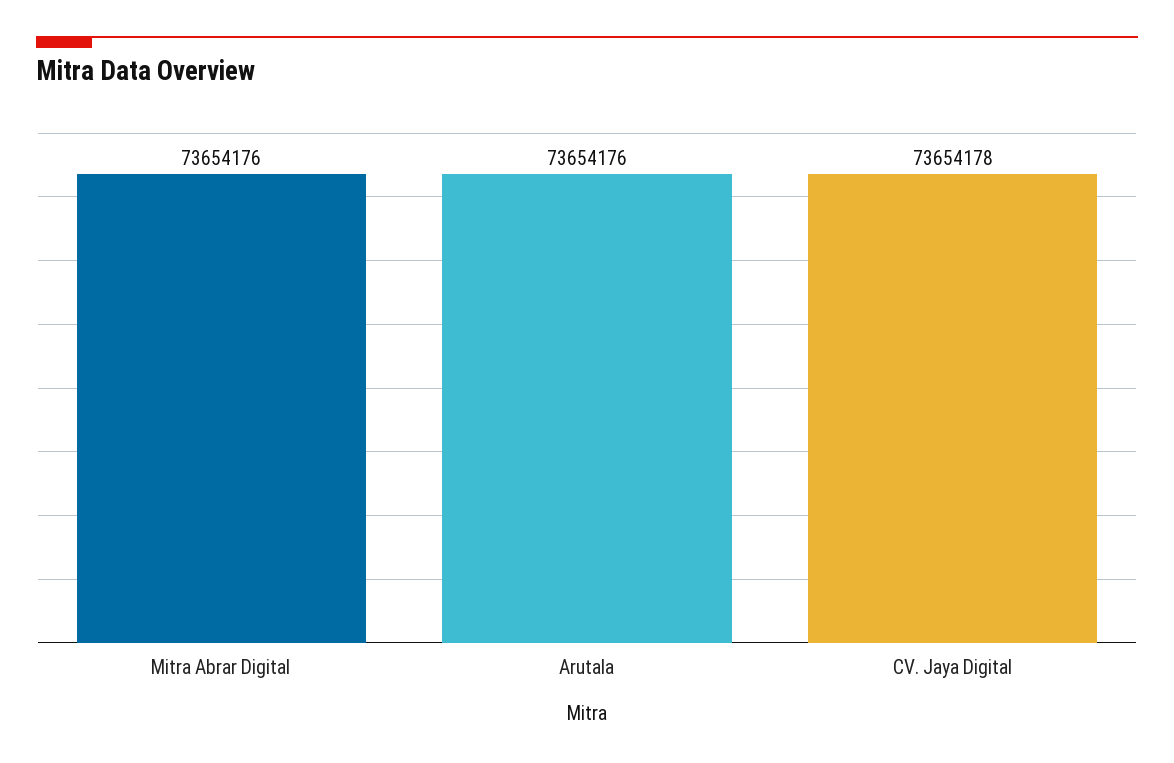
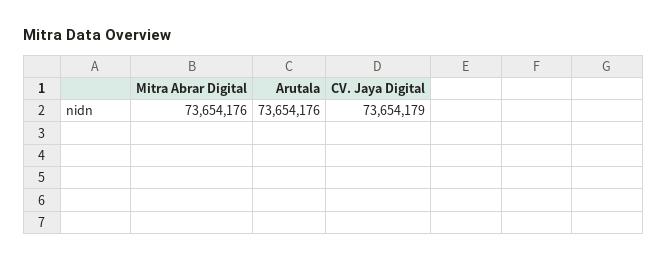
CV. Jaya Digital: 73654178 -> 73654179

